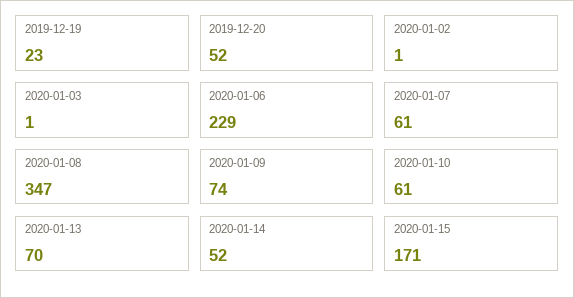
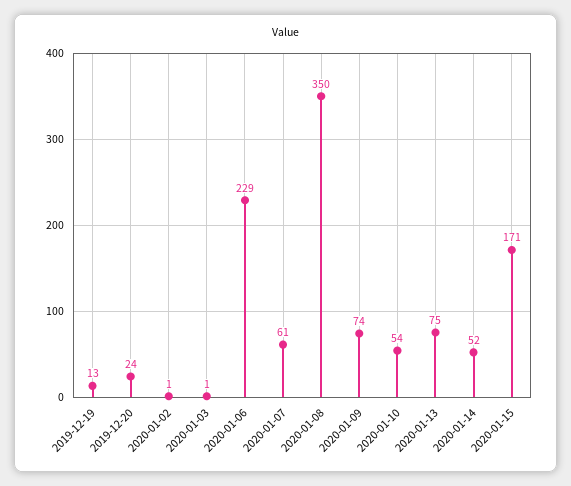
2019-12-19: 23 -> 13
2019-12-20: 52 -> 24
2020-01-08: 347 -> 350
2020-01-10: 61 -> 54
2020-01-13: 70 -> 75

